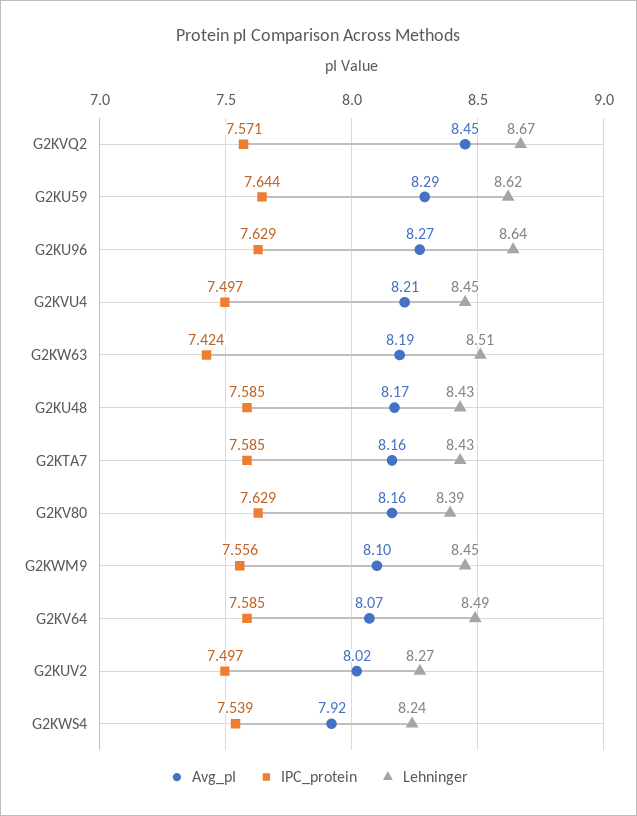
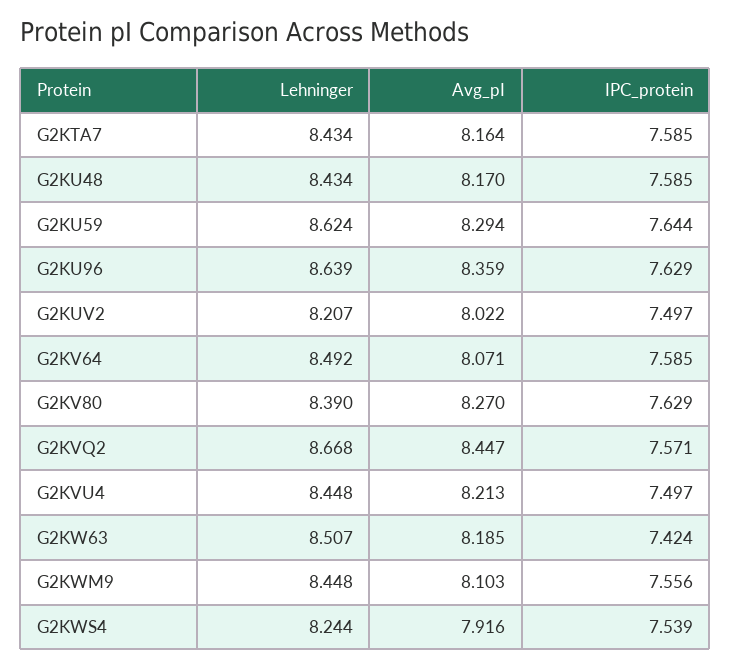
Avg_pI, G2KU96: 8.27 -> 8.359
Avg_pI, G2KV80: 8.16 -> 8.27
Lehninger, G2KUV2: 8.27 -> 8.207

